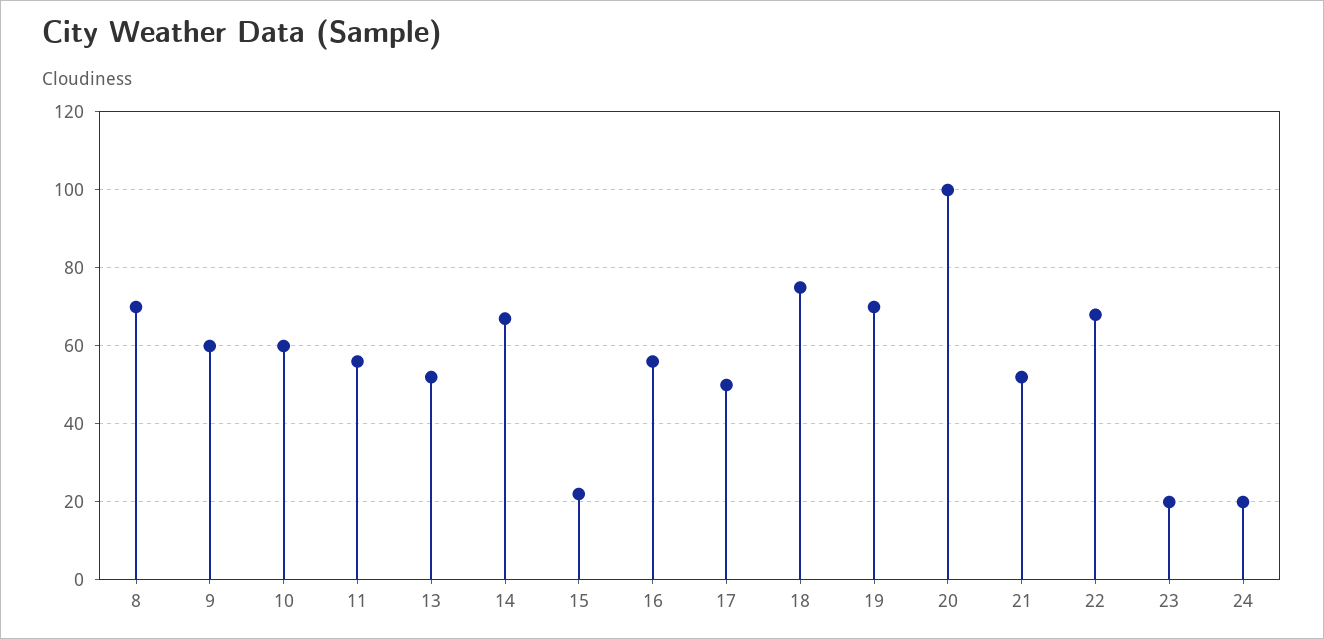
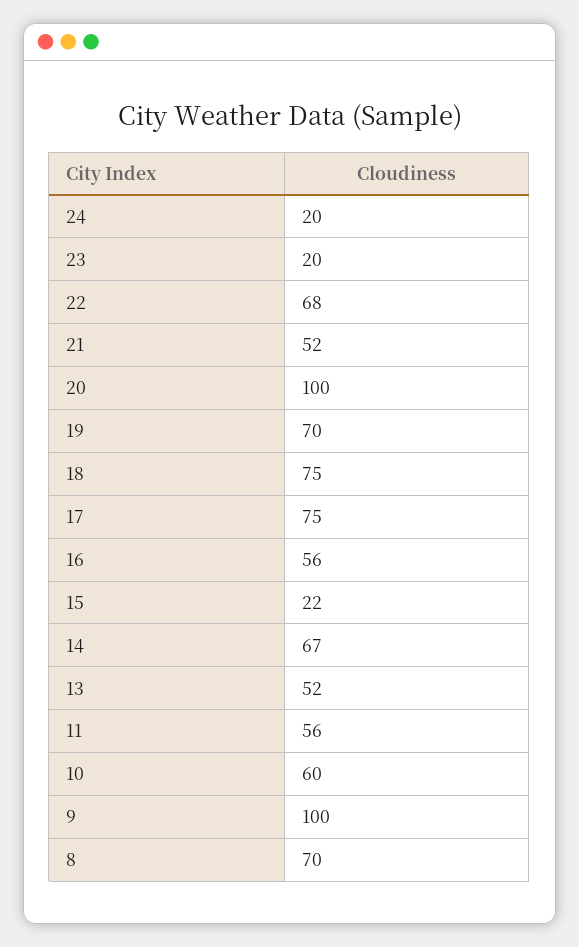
9: 60 -> 100
17: 50 -> 75

